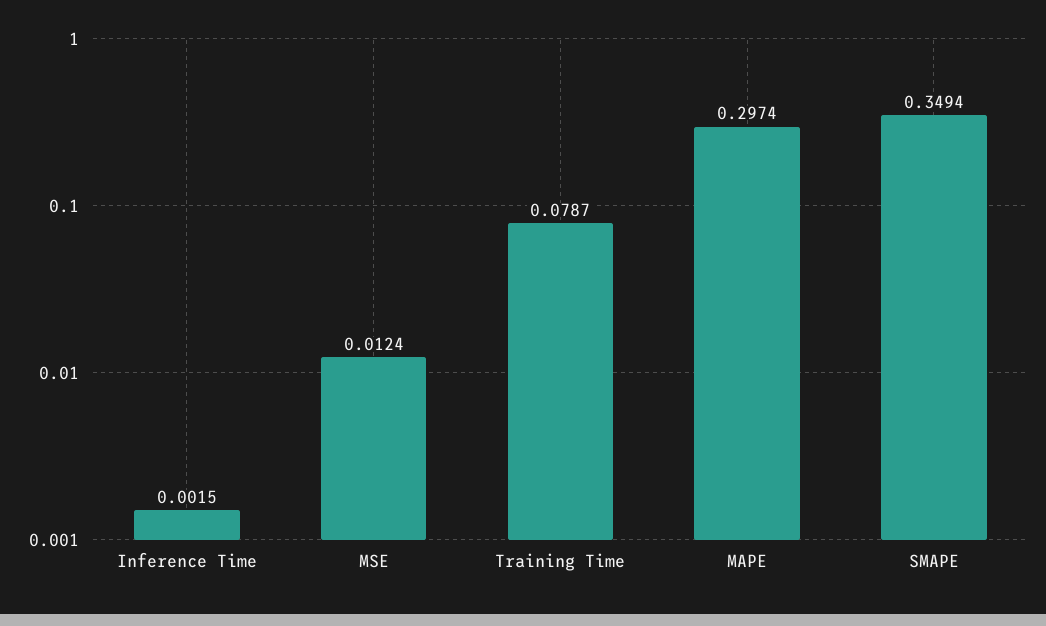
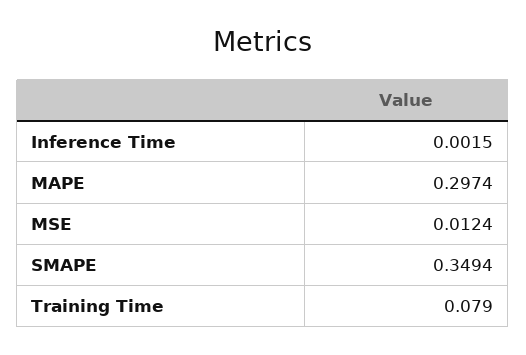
Training Time: 0.0787 -> 0.079

